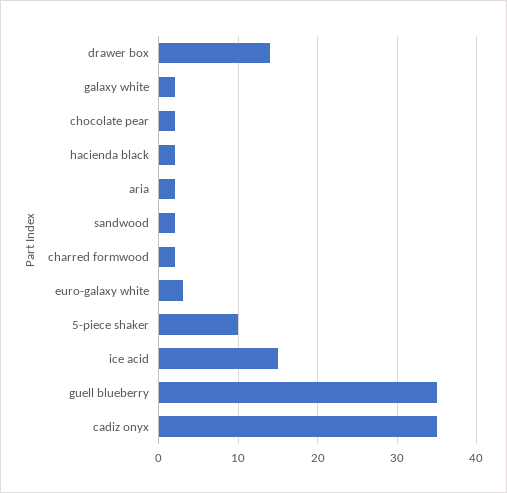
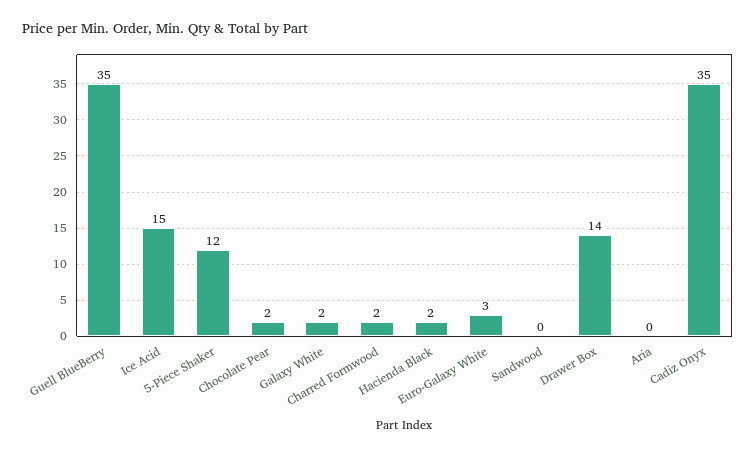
aria: 2 -> 0
sandwood: 2 -> 0
5-piece shaker: 10 -> 12

